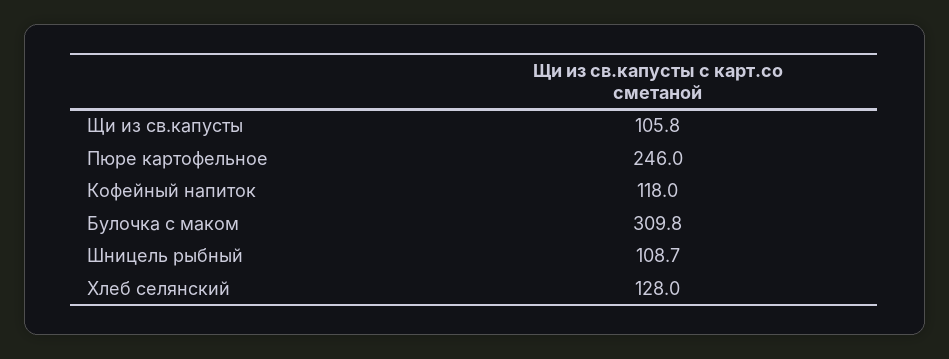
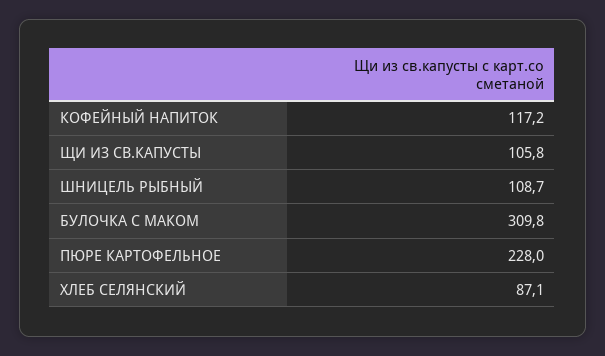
Пюре картофельное: 246 -> 228
Кофейный напиток: 118 -> 117.2
Хлеб селянский: 128 -> 87.1

